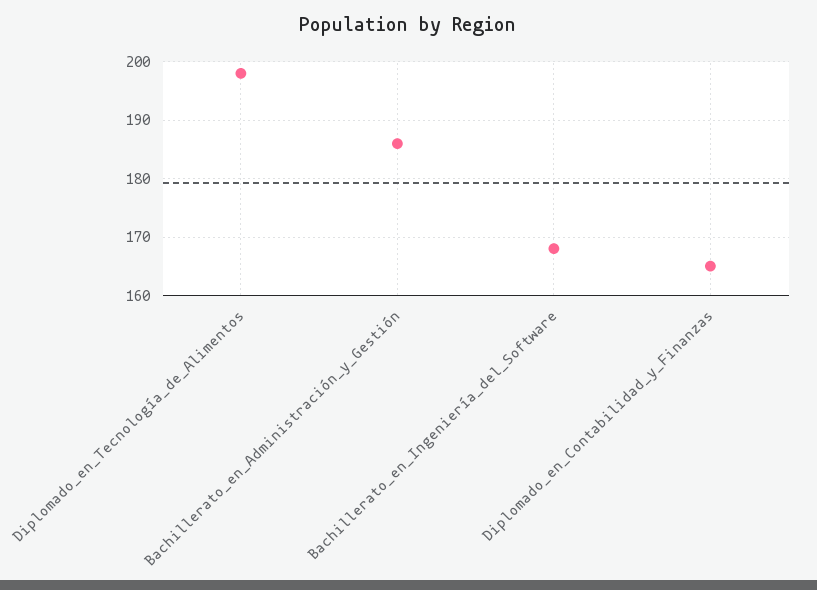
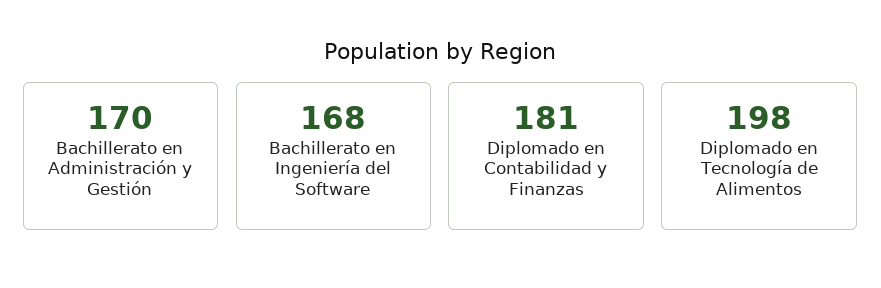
Bachillerato_en_Administración_y_Gestión: 185 -> 170
Diplomado_en_Contabilidad_y_Finanzas: 165 -> 181

